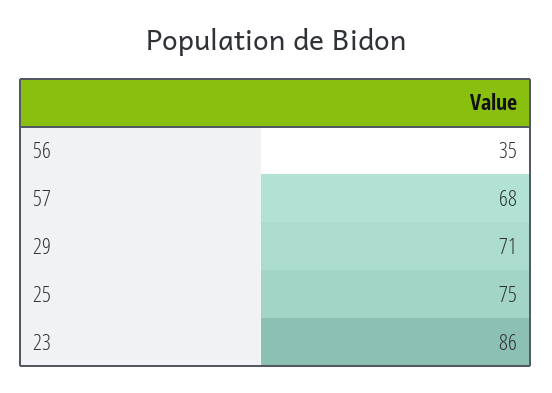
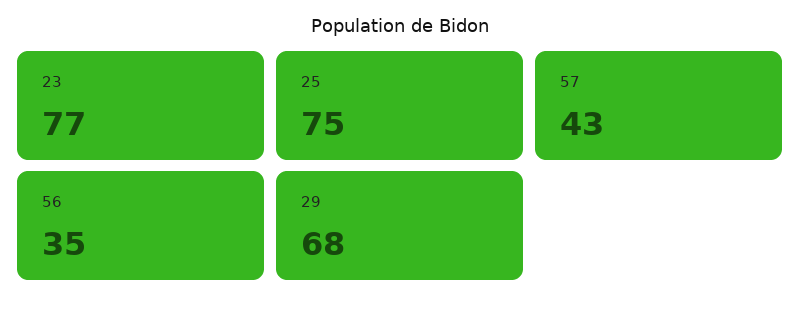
57: 68 -> 43
29: 71 -> 68
23: 86 -> 77

